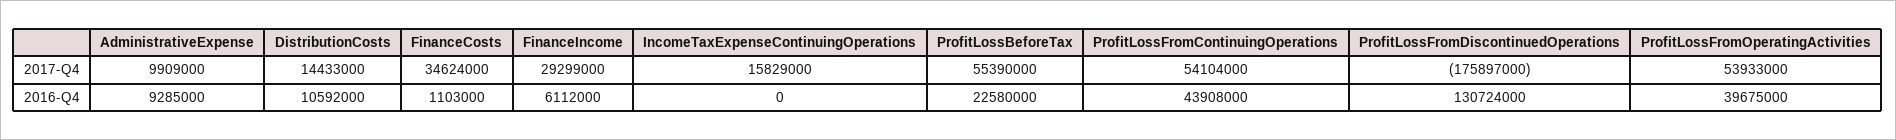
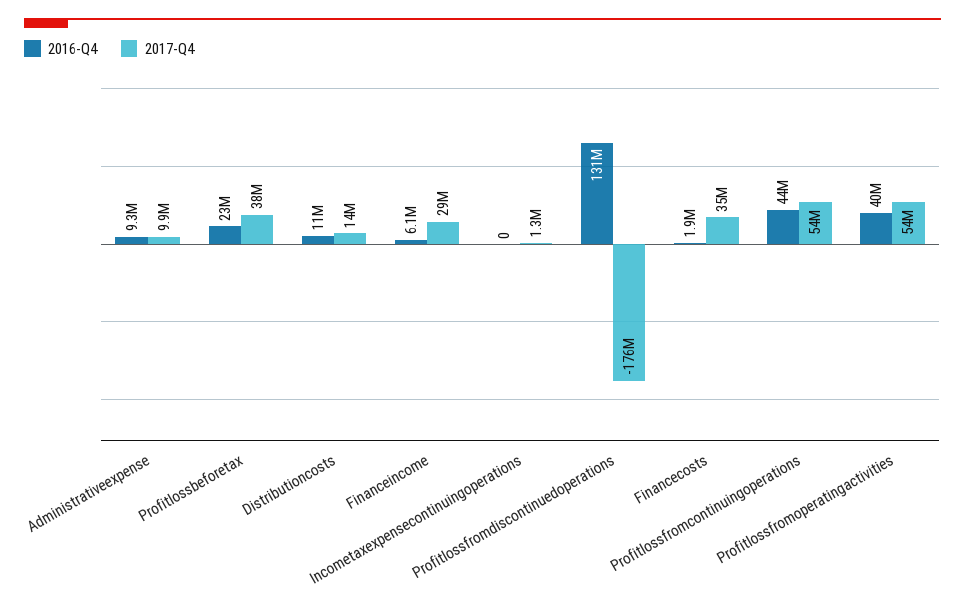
2017-Q4, IncomeTaxExpenseContinuingOperations: 15829000 -> 1300000
2017-Q4, ProfitLossBeforeTax: 55390000 -> 38000000
2016-Q4, FinanceCosts: 1103000 -> 1900000

